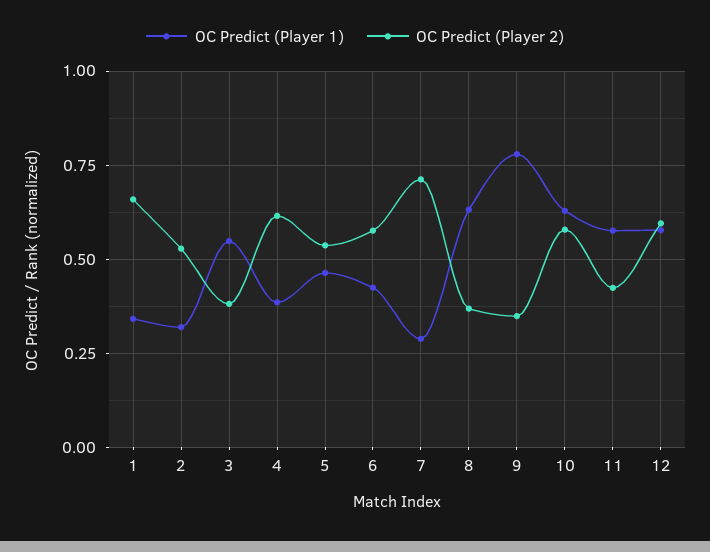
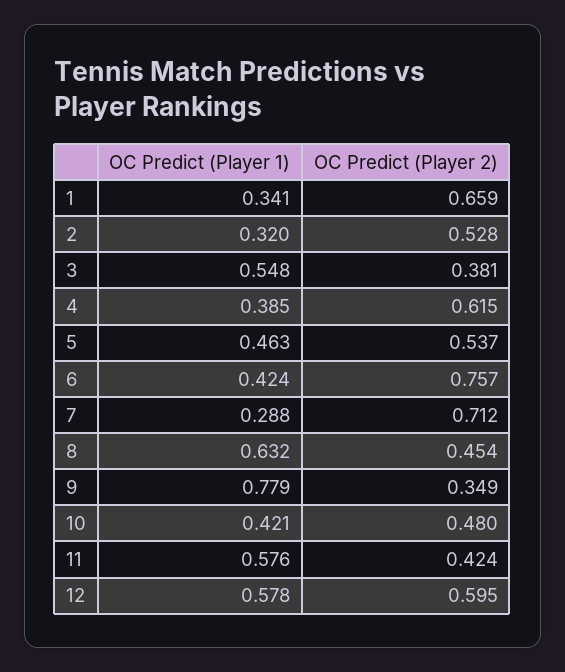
OC Predict (Player 2), 6: 0.575 -> 0.757
OC Predict (Player 2), 8: 0.375 -> 0.454
OC Predict (Player 1), 10: 0.625 -> 0.421
OC Predict (Player 2), 10: 0.575 -> 0.48

